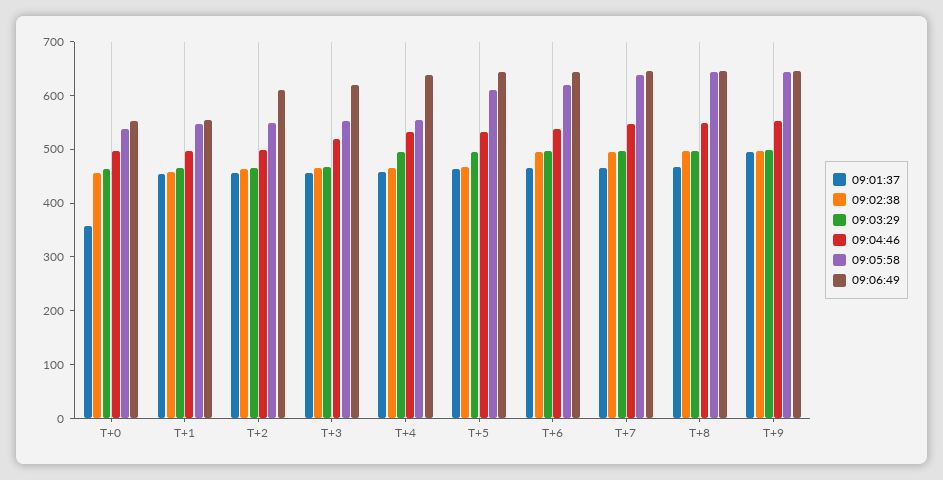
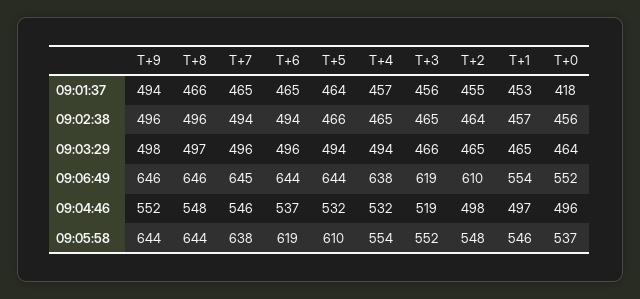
09:01:37, T+0: 360 -> 418

